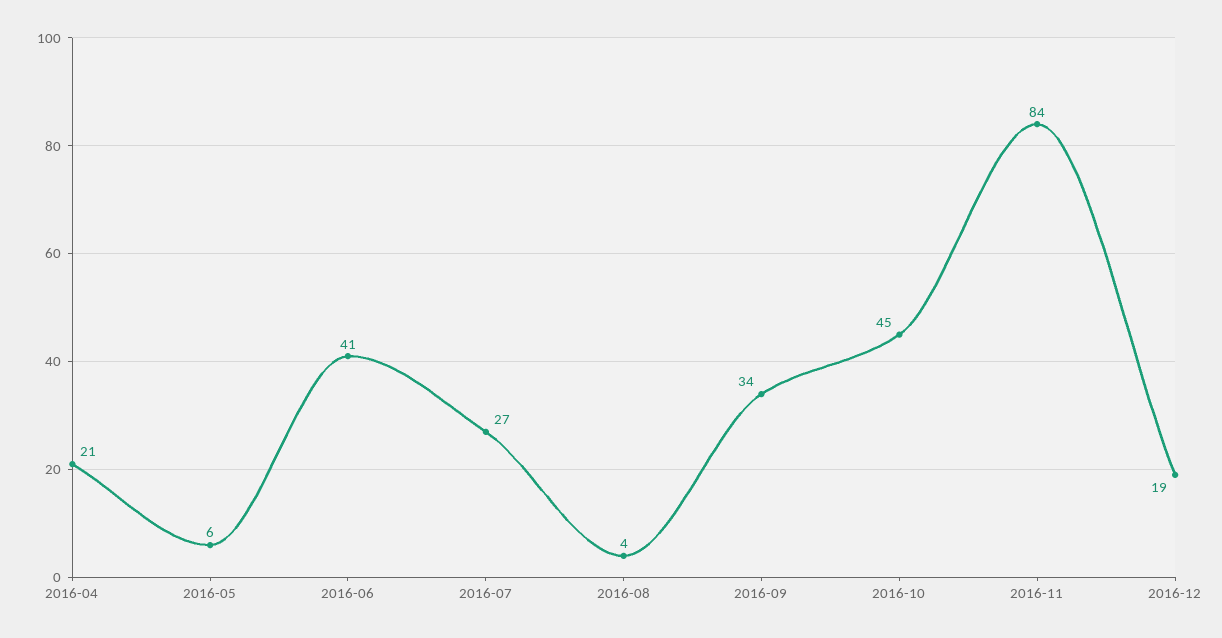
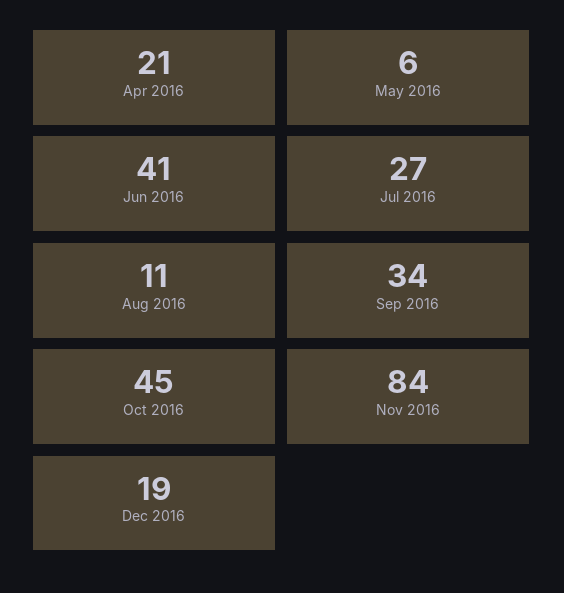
2016-08: 4 -> 11

